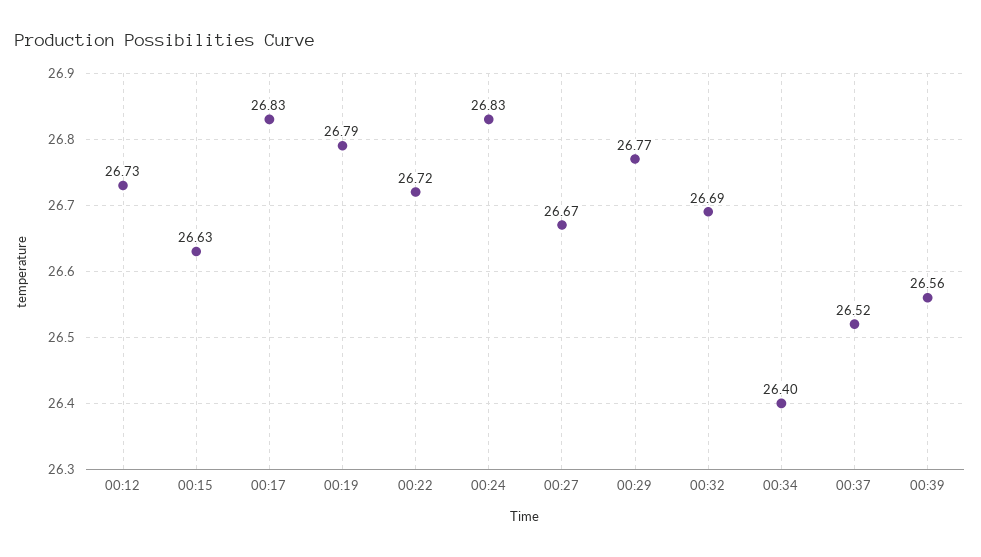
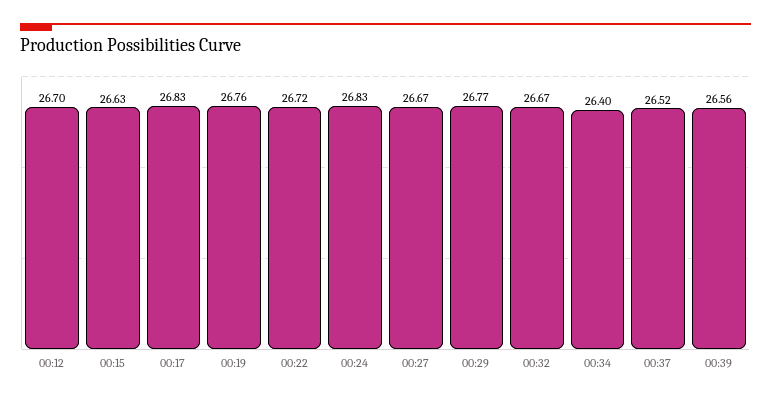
00:12: 26.73 -> 26.7
00:19: 26.79 -> 26.76
00:32: 26.69 -> 26.67

